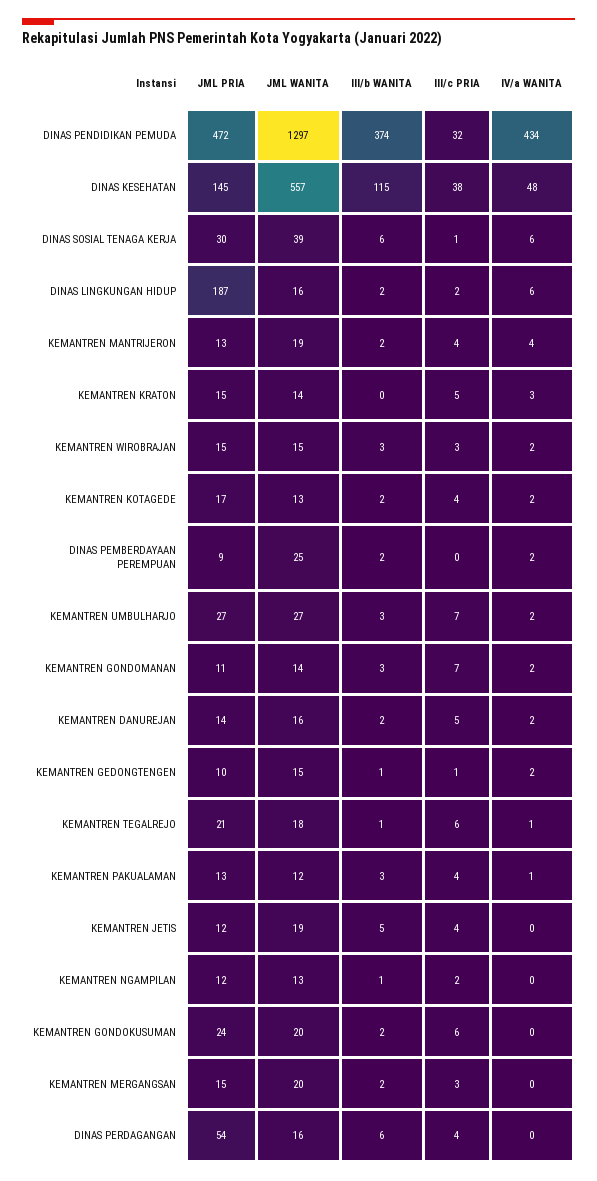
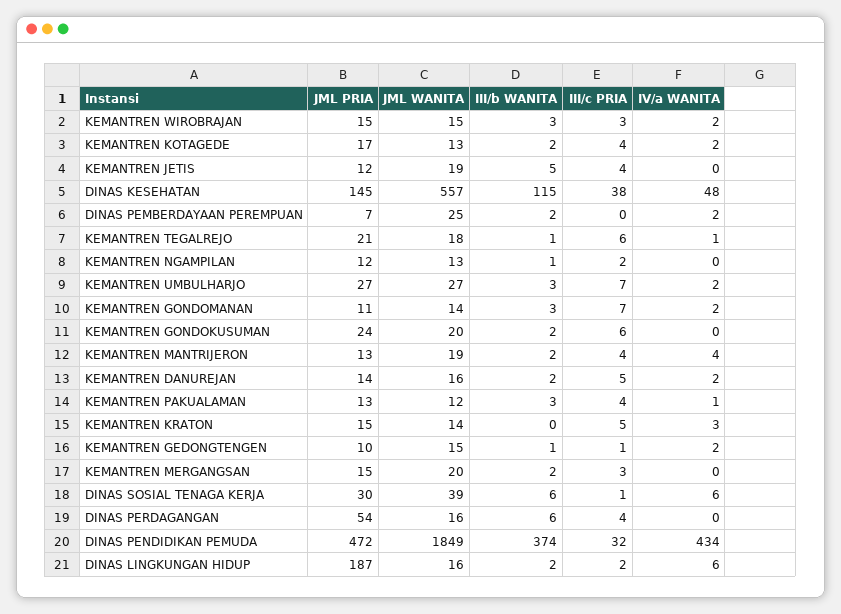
JML WANITA, DINAS PENDIDIKAN PEMUDA: 1297 -> 1849
JML PRIA, DINAS PEMBERDAYAAN PEREMPUAN: 9 -> 7

